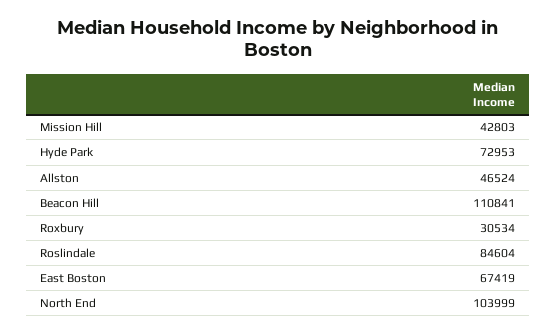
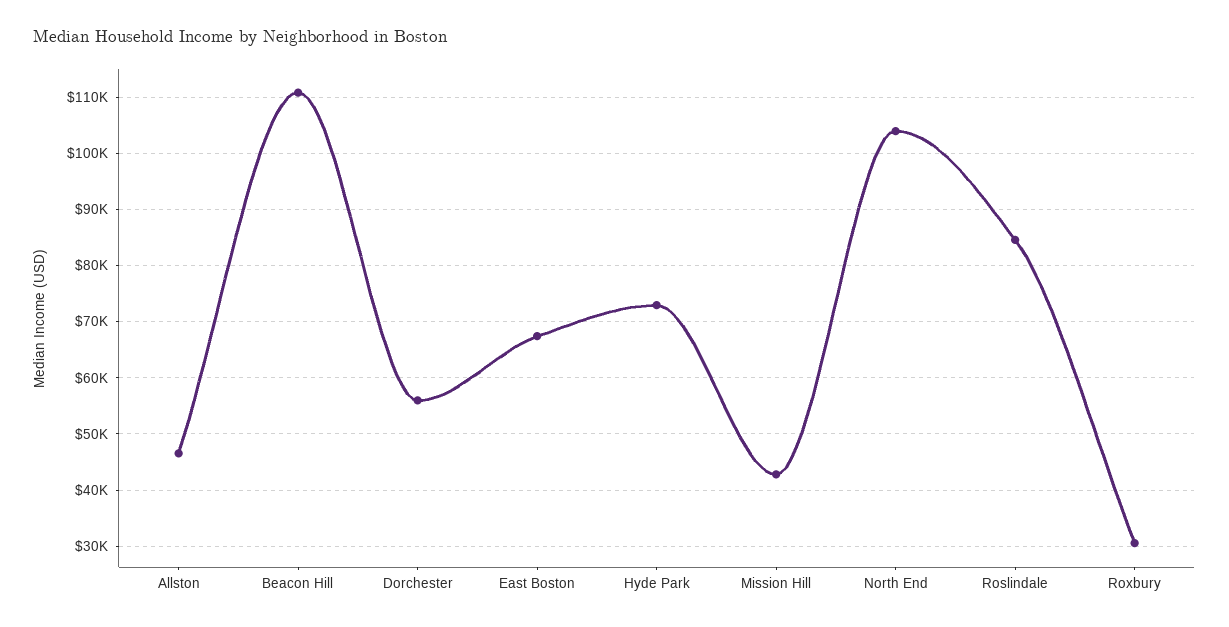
Dorchester: none -> 56000

